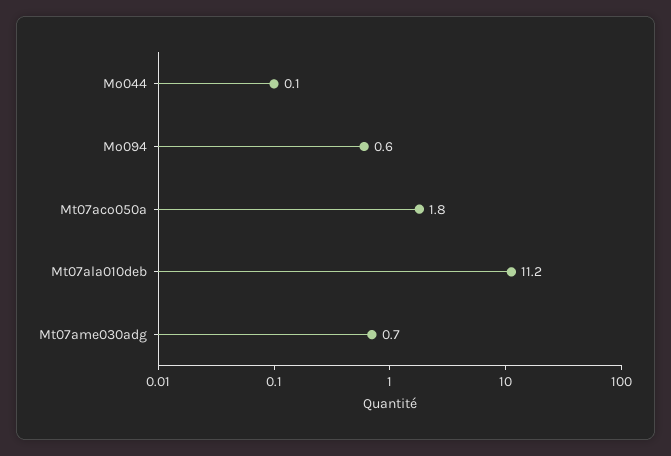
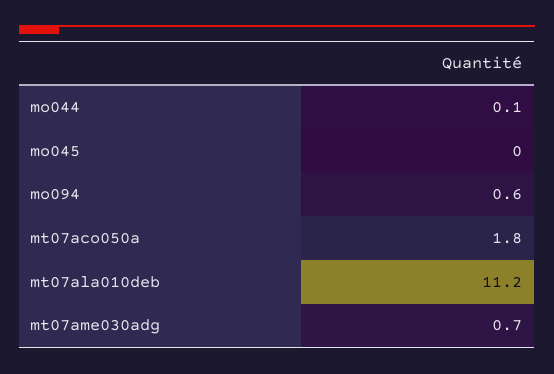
mo045: none -> 0

